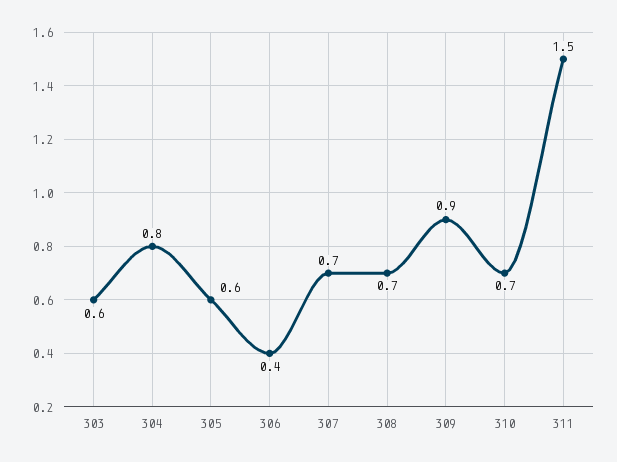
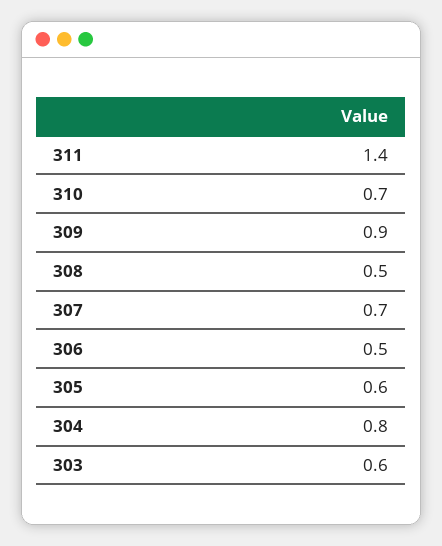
306: 0.4 -> 0.5
308: 0.7 -> 0.5
311: 1.5 -> 1.4

